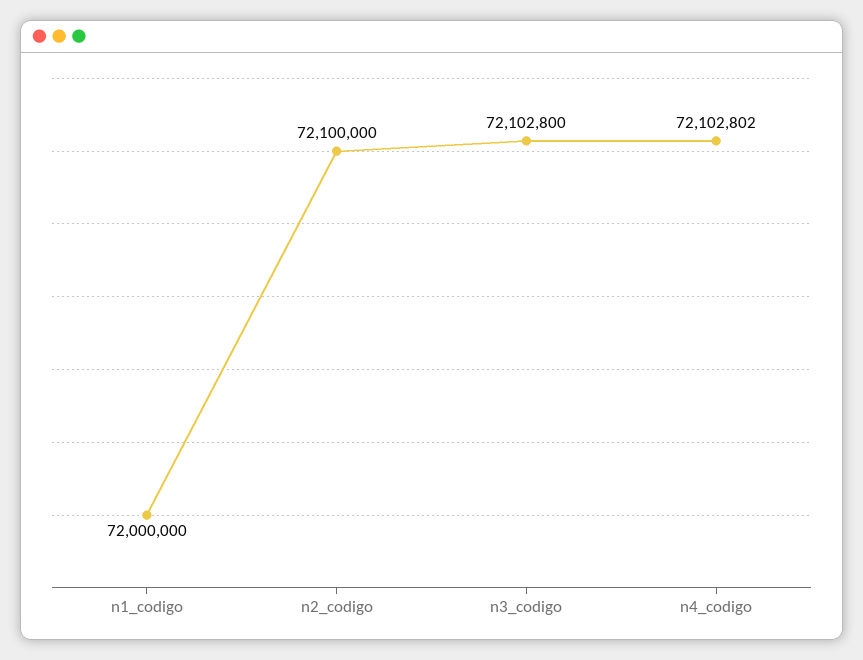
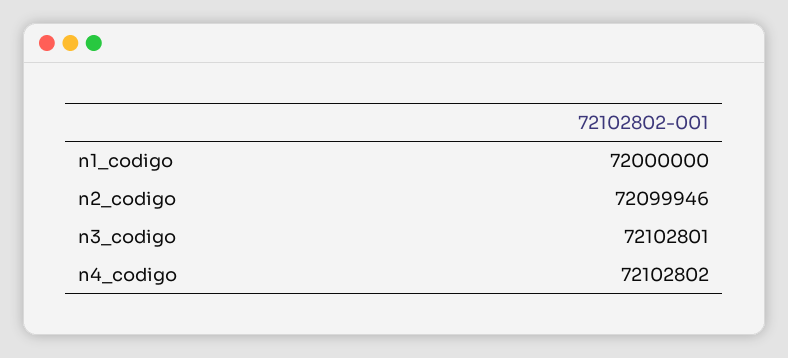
n2_codigo: 72100000 -> 72099946
n3_codigo: 72102800 -> 72102801

